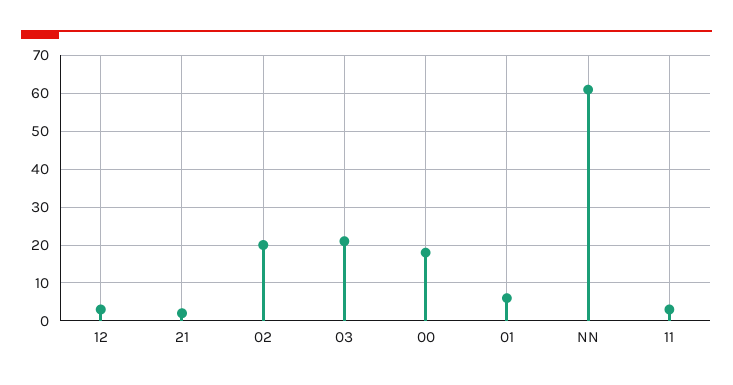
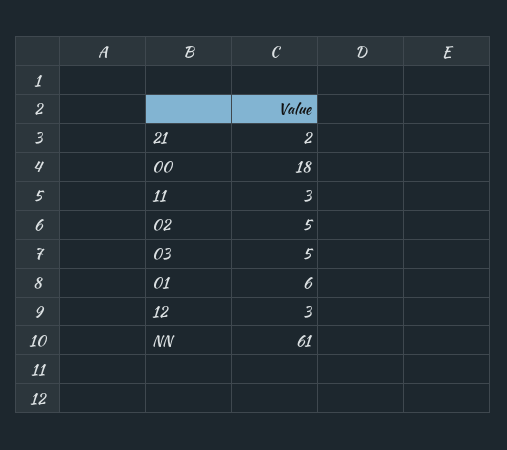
02: 20 -> 5
03: 20 -> 5

